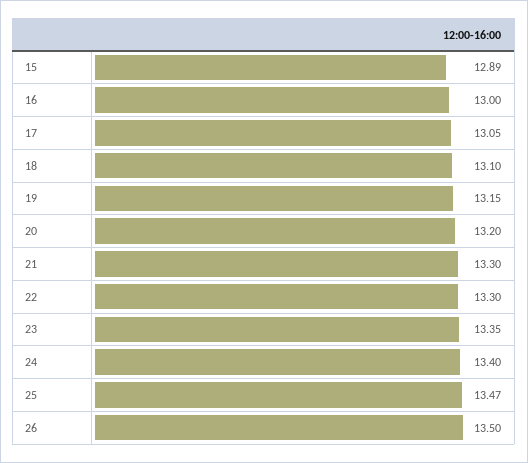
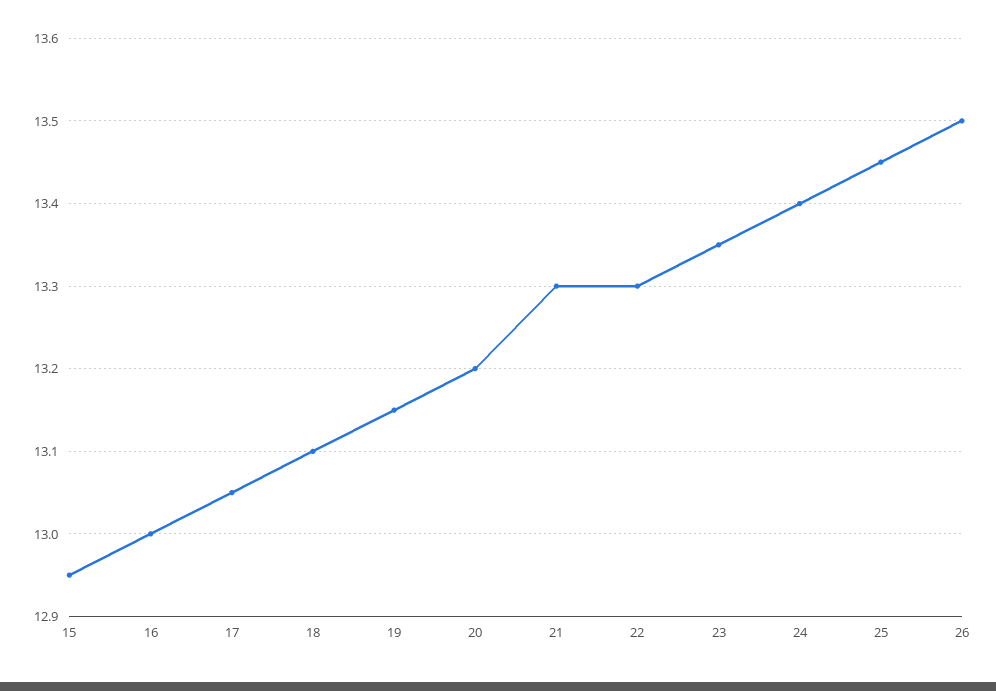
15: 12.89 -> 12.95
25: 13.47 -> 13.45

